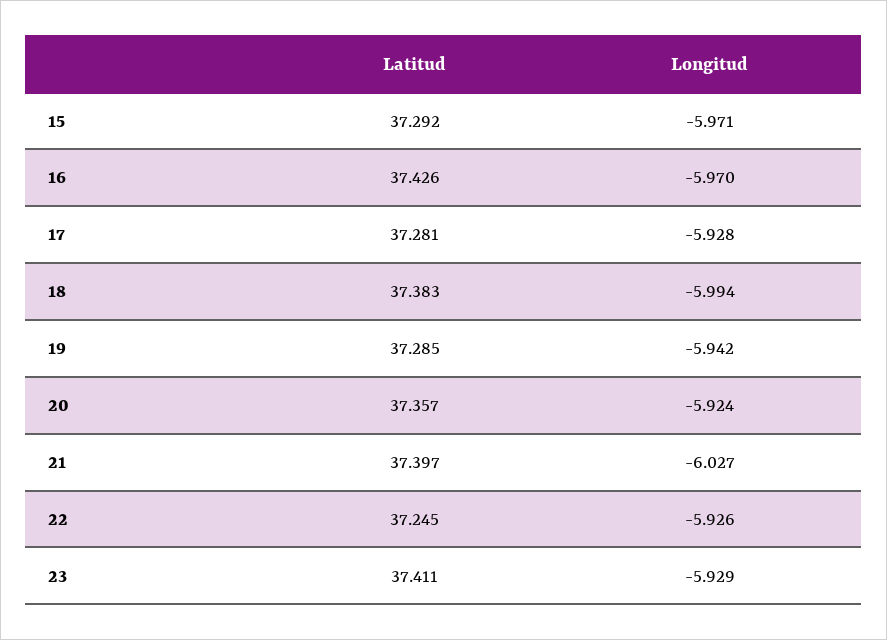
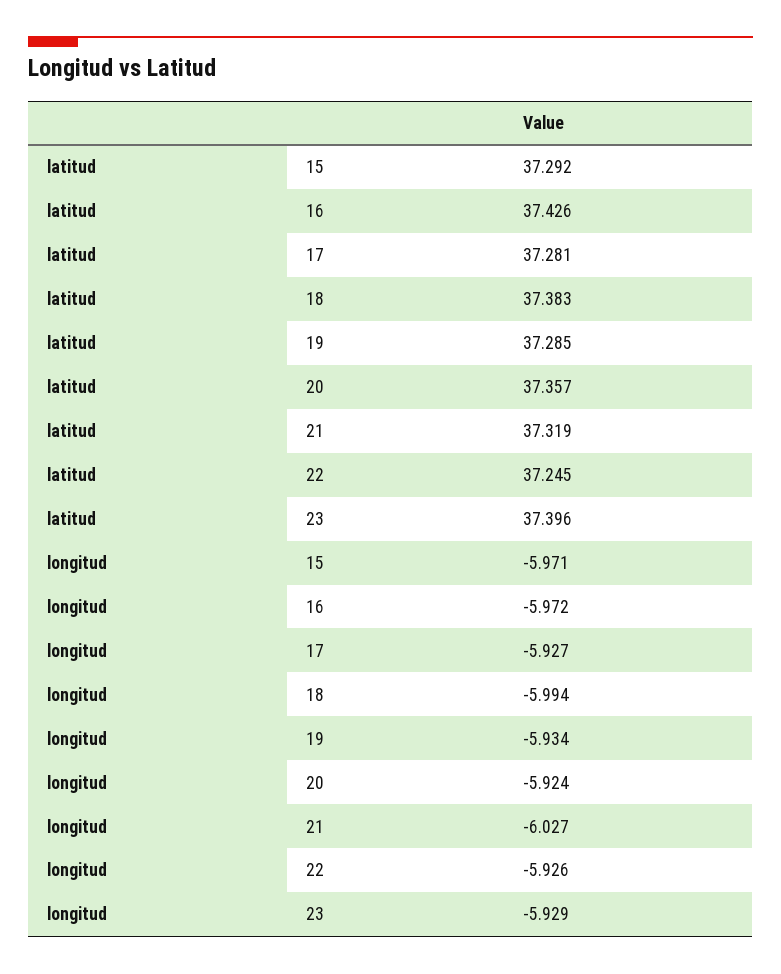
Longitud, 16: -5.97 -> -5.972
Longitud, 17: -5.928 -> -5.927
Longitud, 19: -5.942 -> -5.934
Latitud, 21: 37.397 -> 37.319
Latitud, 23: 37.411 -> 37.396

